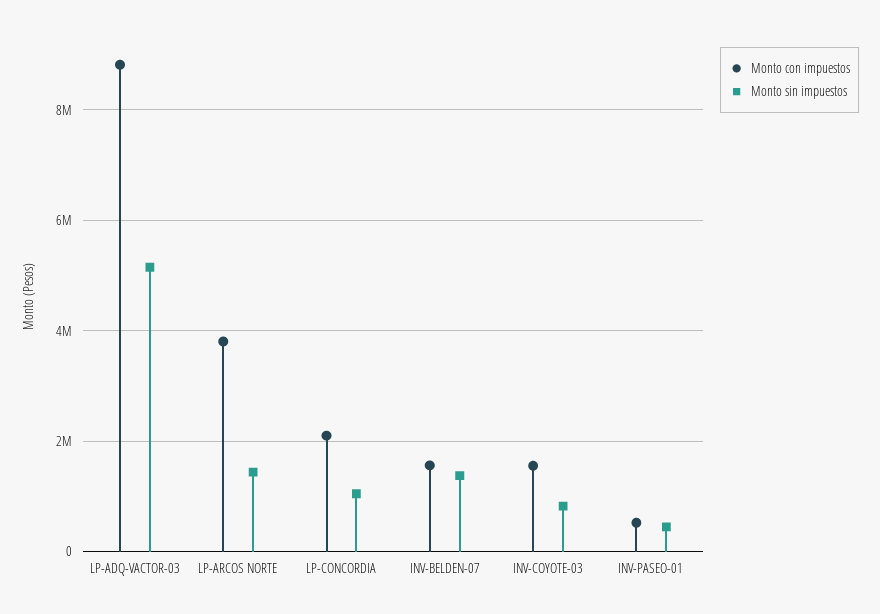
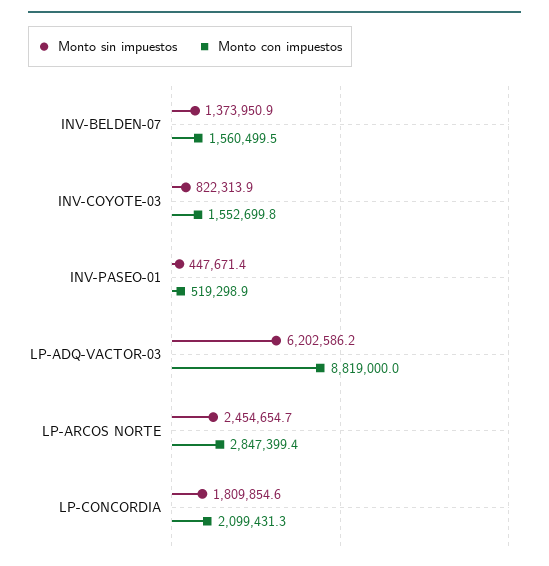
Monto sin impuestos, LP-ADQ-VACTOR-03: 5200000 -> 6202586.2
Monto con impuestos, LP-ARCOS NORTE: 3800000 -> 2847399.4
Monto sin impuestos, LP-ARCOS NORTE: 1400000 -> 2454654.7
Monto sin impuestos, LP-CONCORDIA: 1000000 -> 1809854.6

